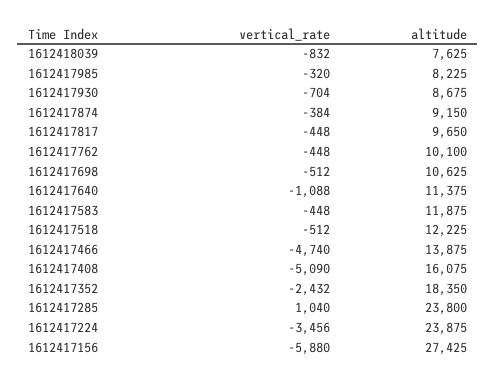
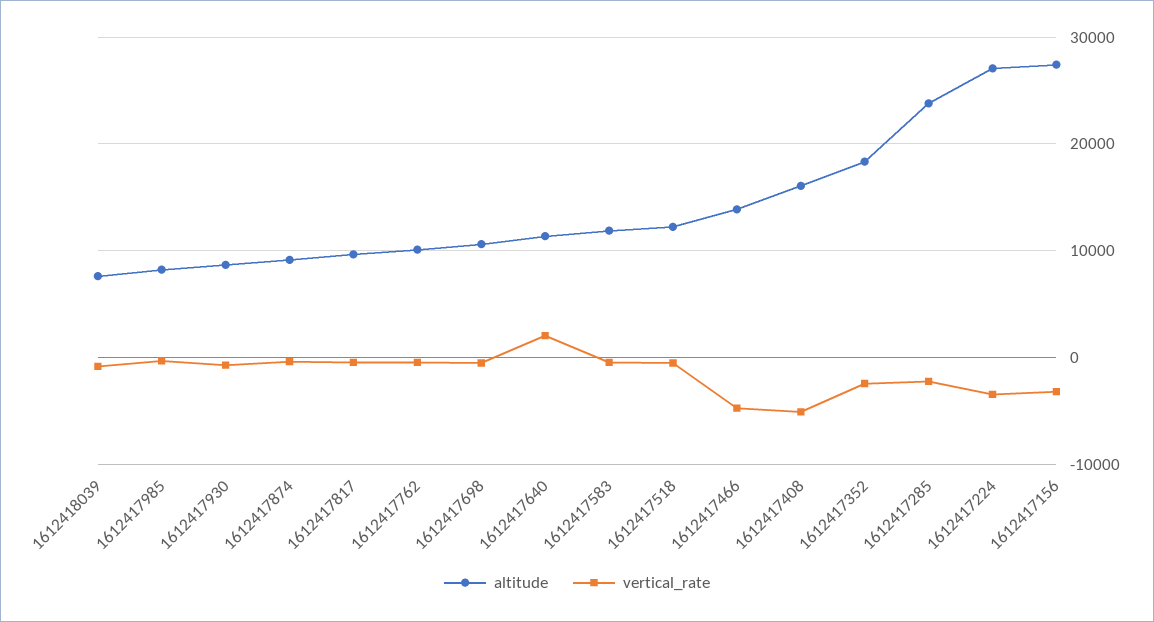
vertical_rate, 1612417640: -1088 -> 2000
vertical_rate, 1612417285: 1040 -> -2000
altitude, 1612417224: 23875 -> 27000
vertical_rate, 1612417156: -5880 -> -3000

